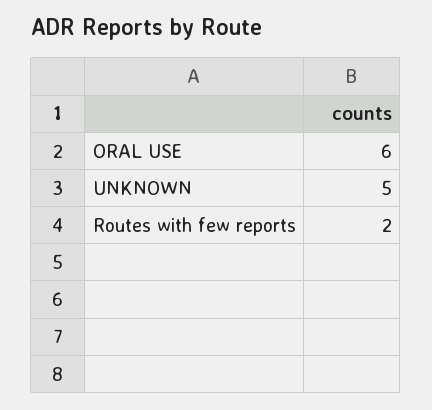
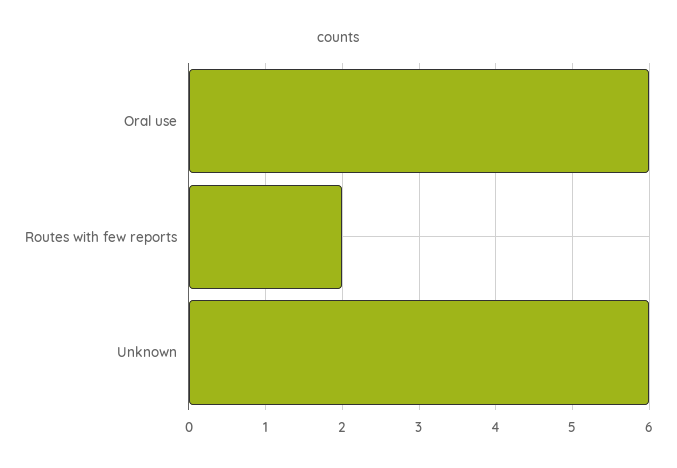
UNKNOWN: 5 -> 6

